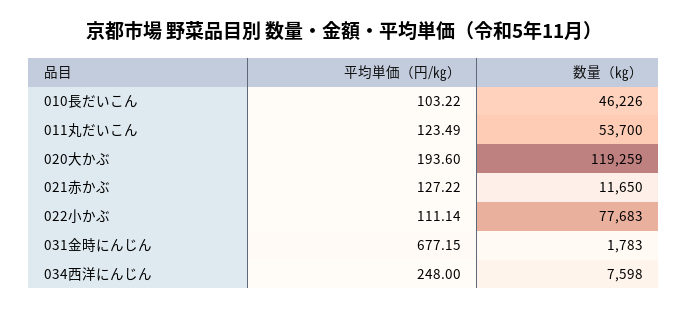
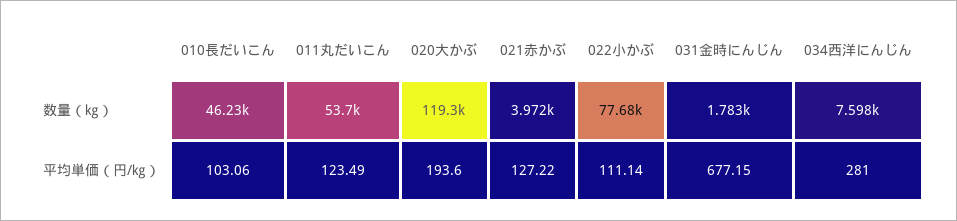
平均単価（円/㎏）, 010長だいこん: 103.22 -> 103.06
数量（㎏）, 021赤かぶ: 11650 -> 3972
平均単価（円/㎏）, 034西洋にんじん: 248 -> 281

